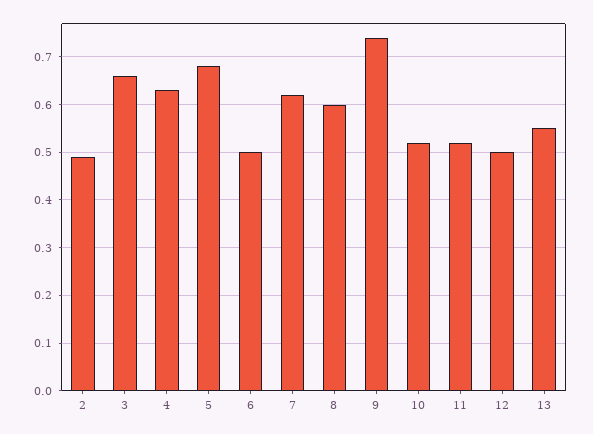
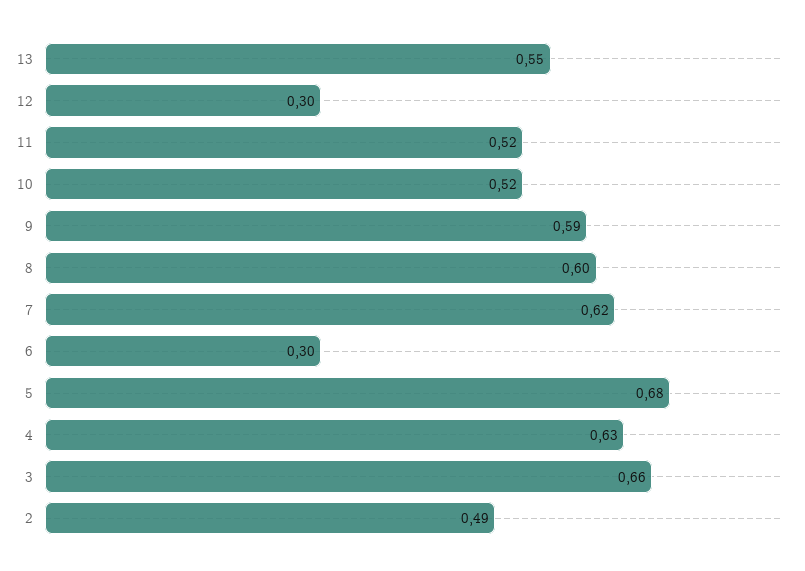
6: 0.5 -> 0.3
9: 0.75 -> 0.59
12: 0.5 -> 0.3

